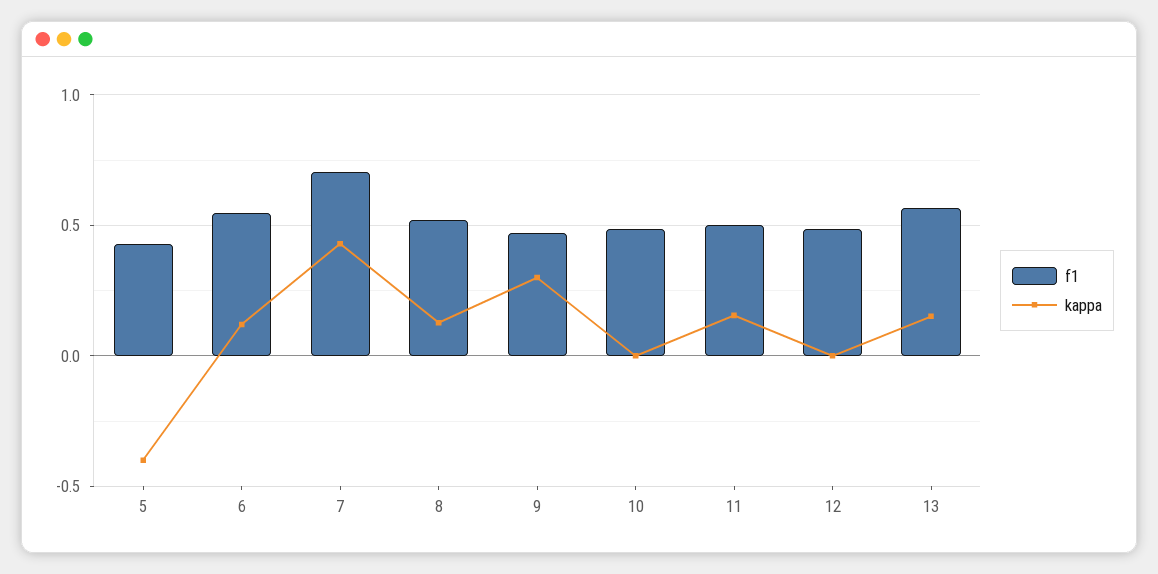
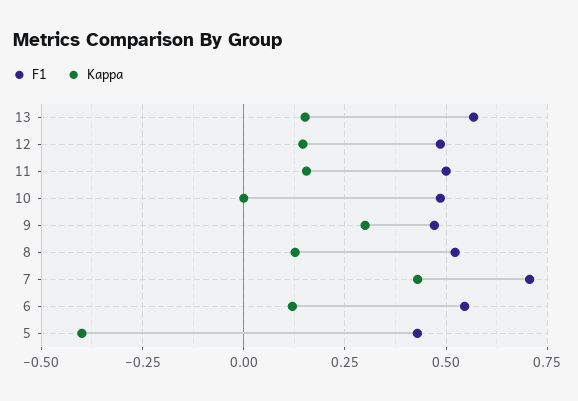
kappa, 12: 0 -> 0.15

